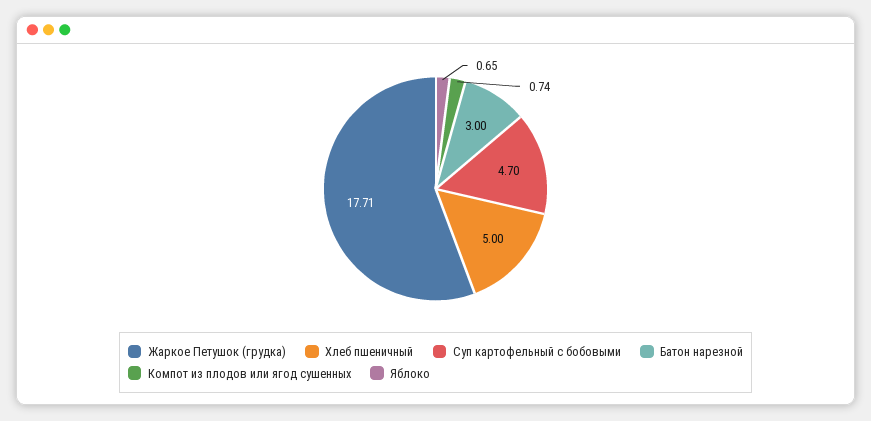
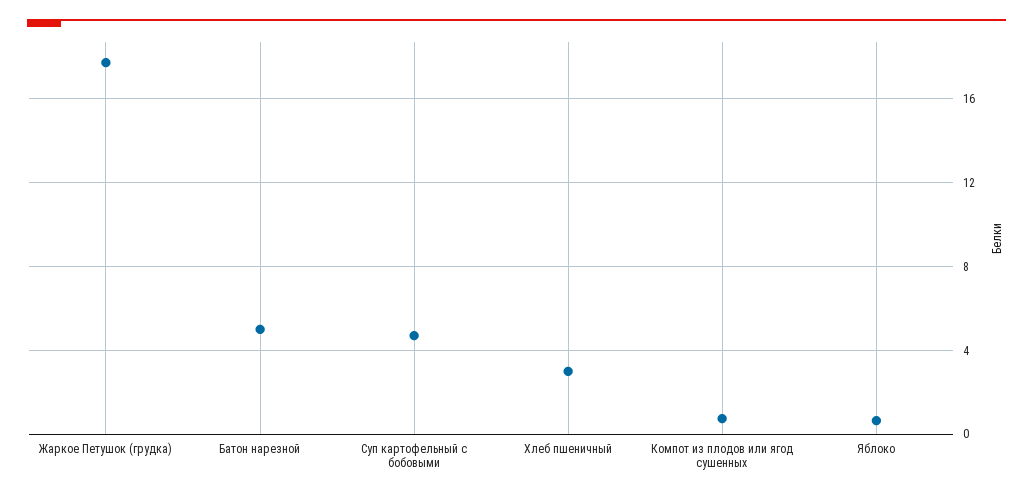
Хлеб пшеничный: 5 -> 3
Батон нарезной: 3 -> 5

